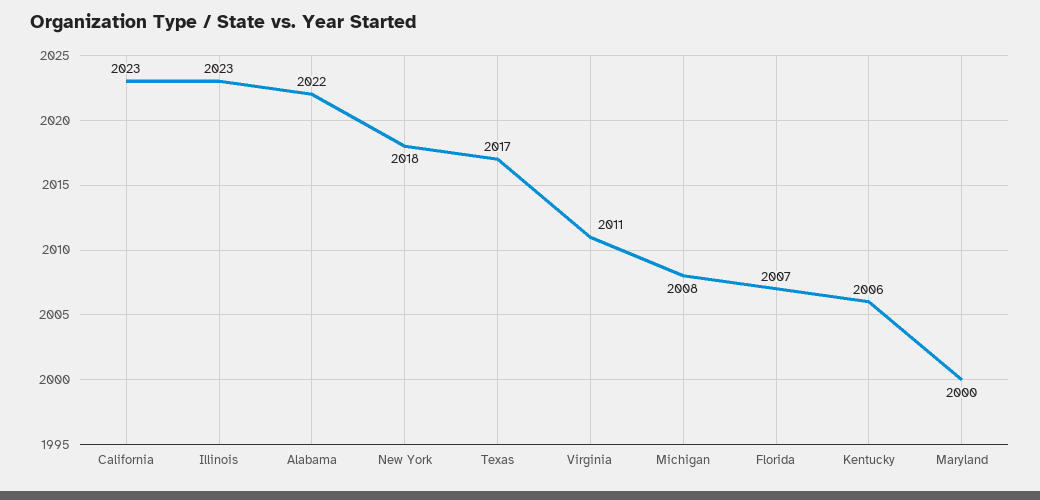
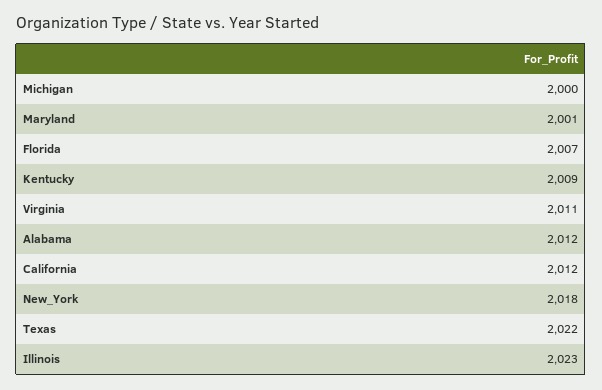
California: 2023 -> 2012
Alabama: 2022 -> 2012
Texas: 2017 -> 2022
Michigan: 2008 -> 2000
Kentucky: 2006 -> 2009
Maryland: 2000 -> 2001

